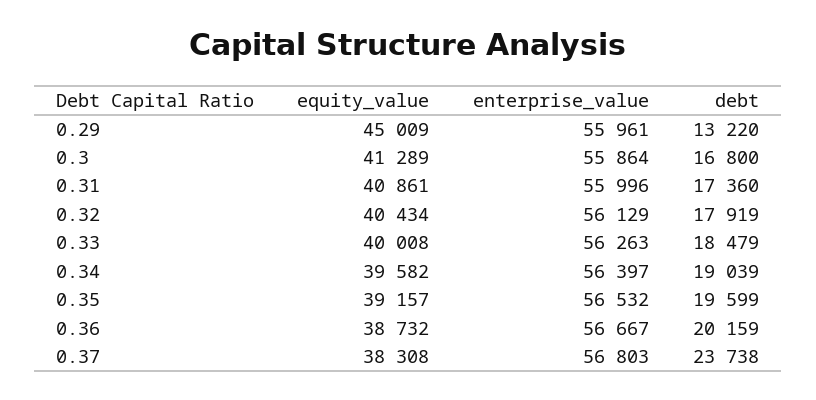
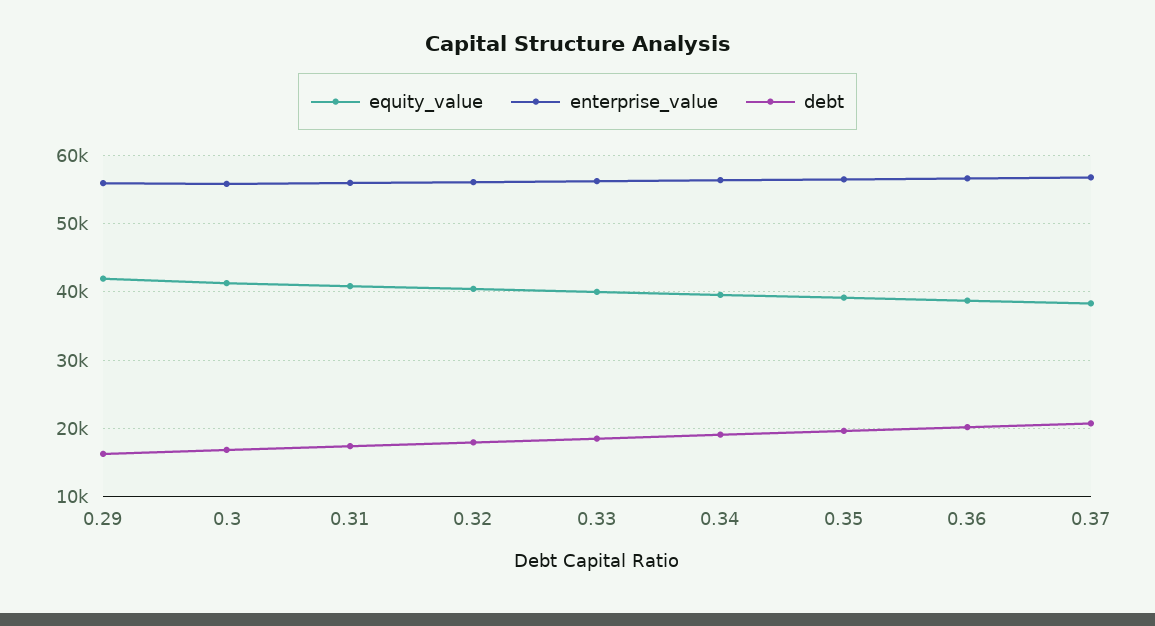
equity_value, 0.29: 45009 -> 42000
debt, 0.29: 13220 -> 16000
debt, 0.37: 23738 -> 21000

